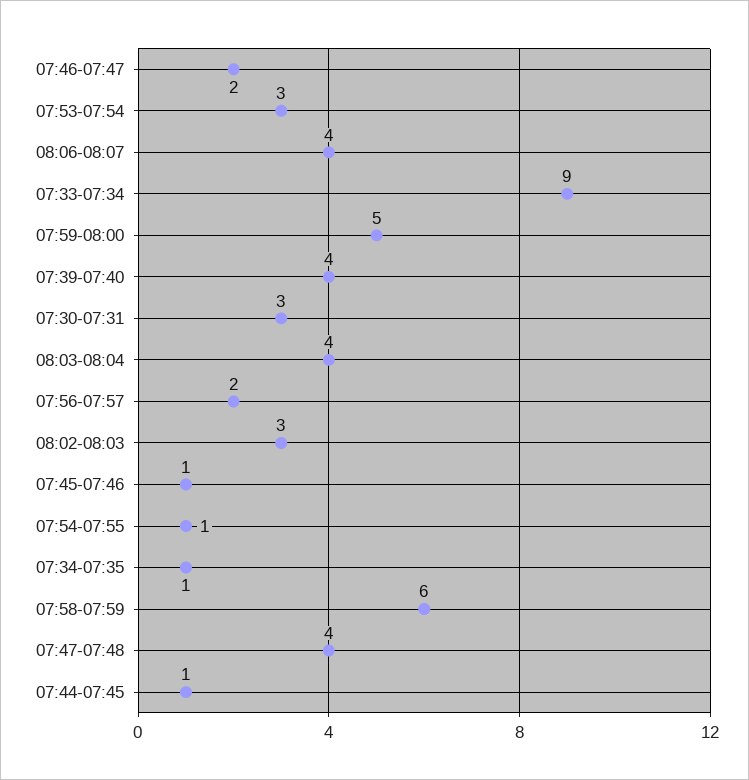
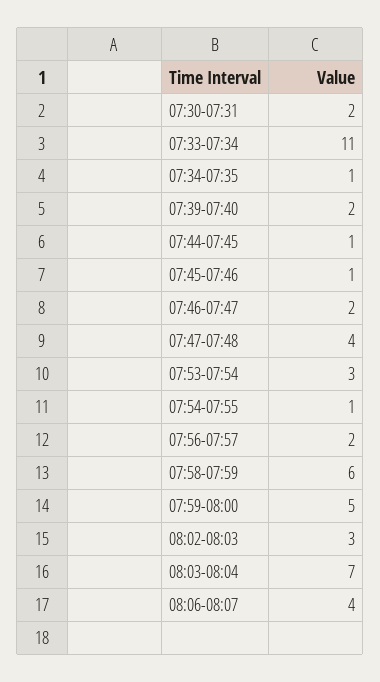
07:33-07:34: 9 -> 11
07:39-07:40: 4 -> 2
07:30-07:31: 3 -> 2
08:03-08:04: 4 -> 7

